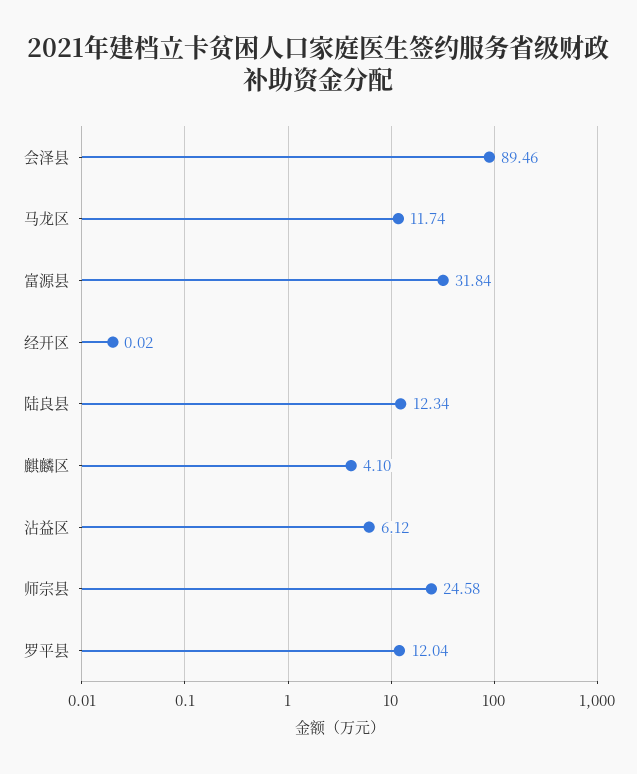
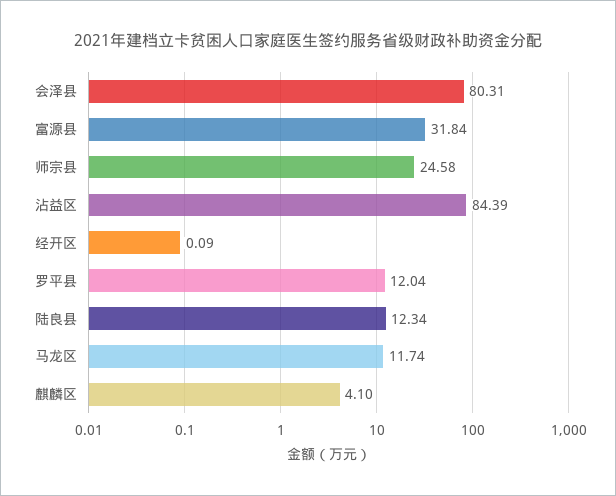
会泽县: 89.46 -> 80.31
经开区: 0.02 -> 0.09
沾益区: 6.12 -> 84.39

